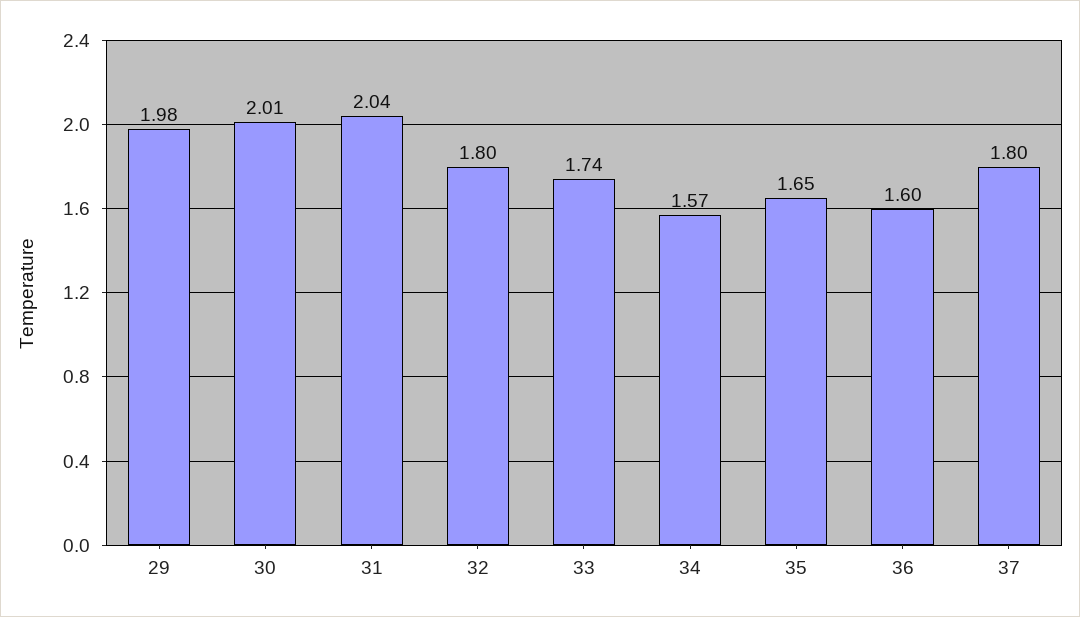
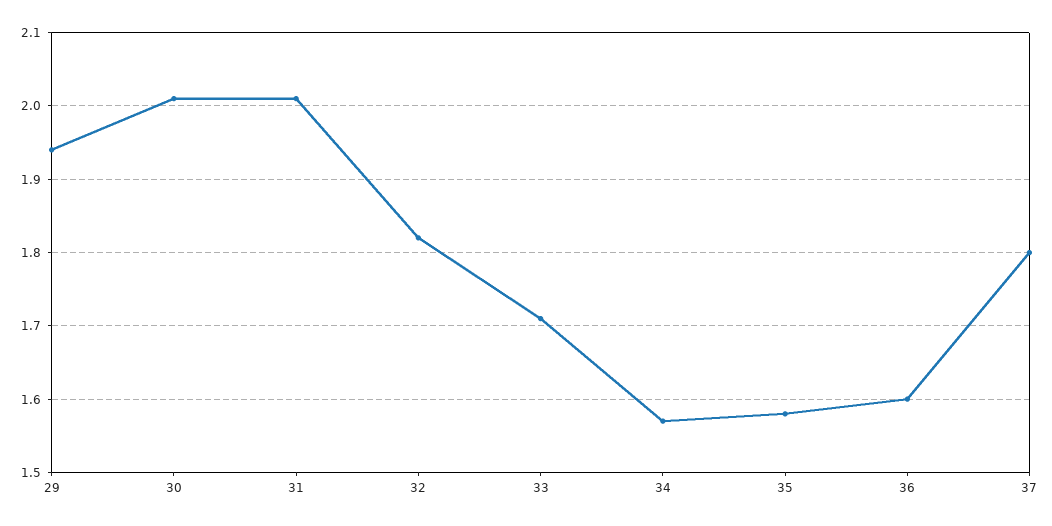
29: 1.98 -> 1.94
31: 2.04 -> 2.01
32: 1.8 -> 1.82
33: 1.74 -> 1.71
35: 1.65 -> 1.58

